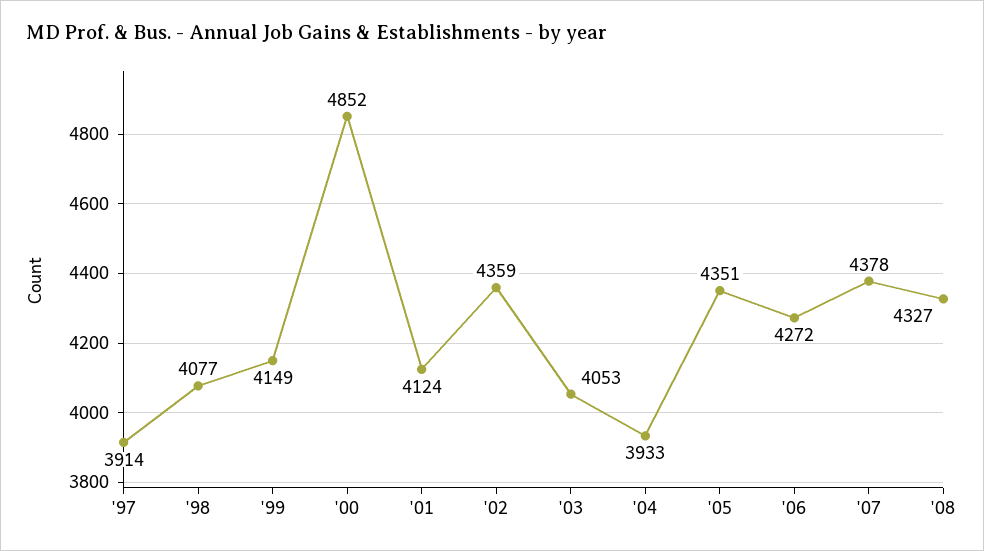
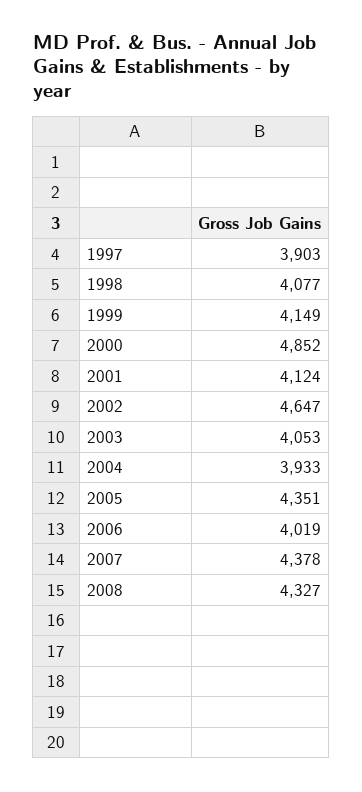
'97: 3914 -> 3903
'02: 4359 -> 4647
'06: 4272 -> 4019

